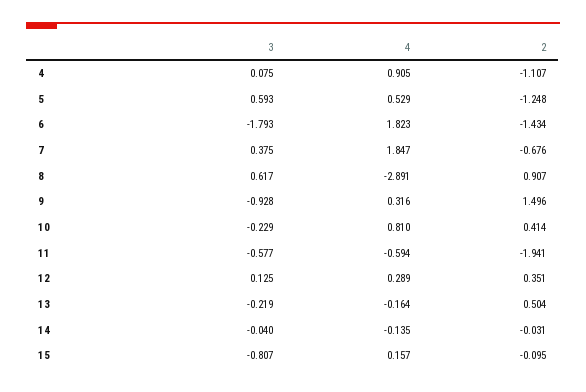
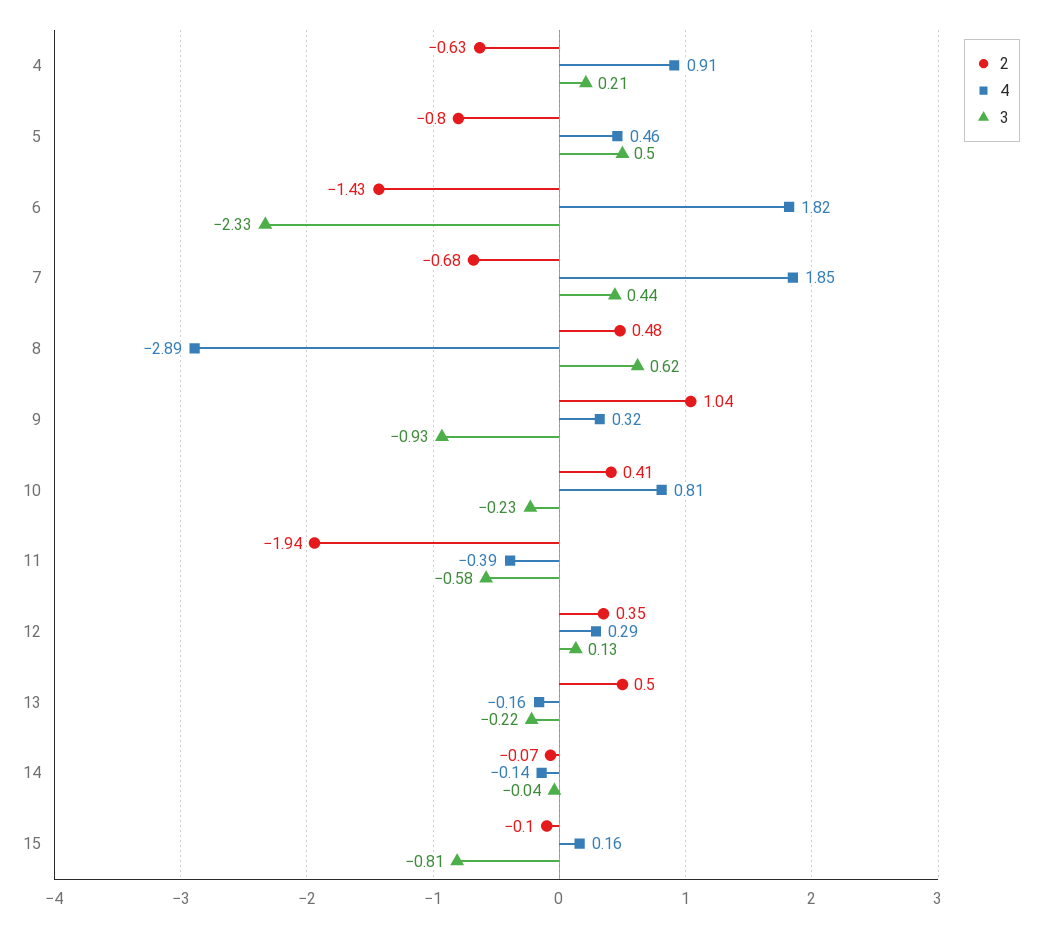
3, 4: 0.075 -> 0.21
2, 4: -1.107 -> -0.63
3, 5: 0.593 -> 0.5
4, 5: 0.529 -> 0.46
2, 5: -1.248 -> -0.8
3, 6: -1.793 -> -2.33
3, 7: 0.375 -> 0.44
2, 8: 0.907 -> 0.48
2, 9: 1.496 -> 1.04
4, 11: -0.594 -> -0.39
2, 14: -0.031 -> -0.07

